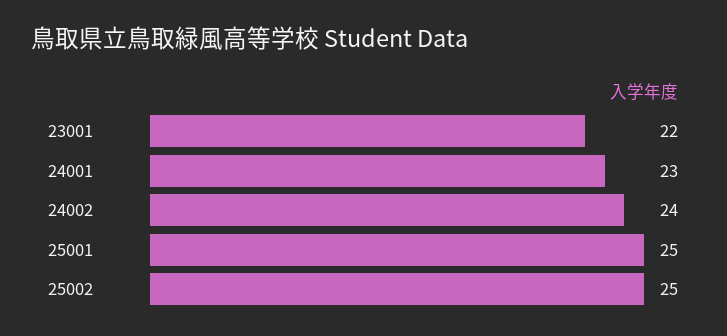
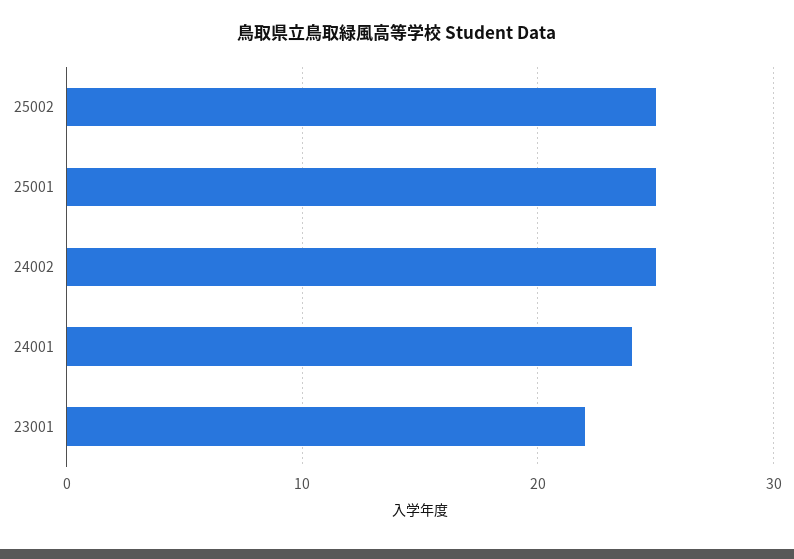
24001: 23 -> 24
24002: 24 -> 25

